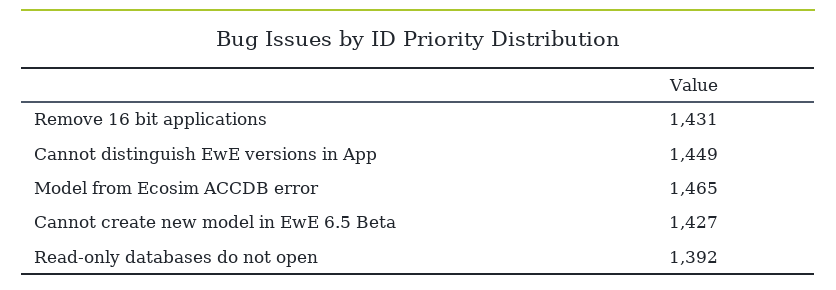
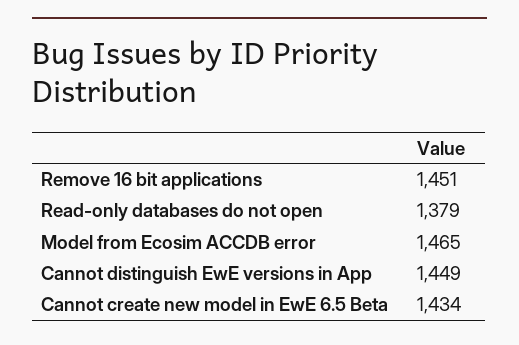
Remove 16 bit applications: 1431 -> 1451
Cannot create new model in EwE 6.5 Beta: 1427 -> 1434
Read-only databases do not open: 1392 -> 1379

